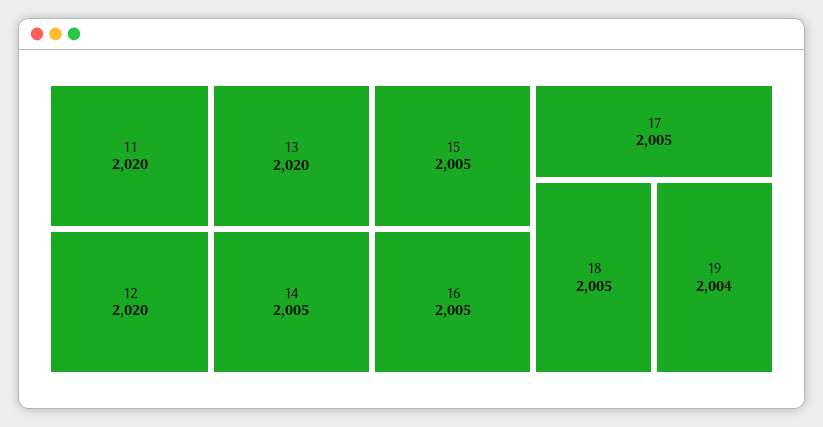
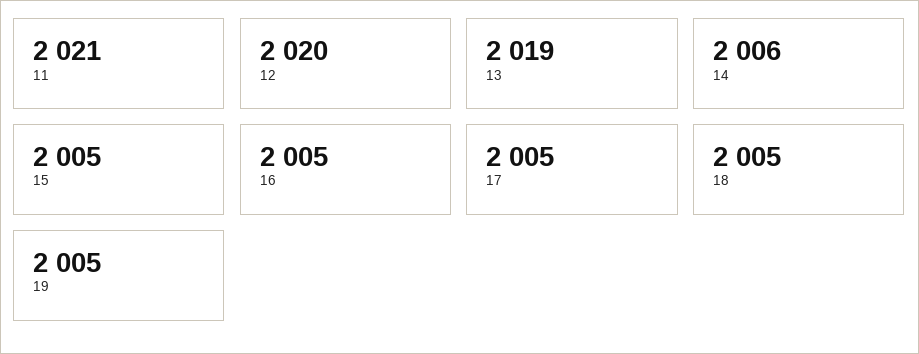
11: 2020 -> 2021
13: 2020 -> 2019
14: 2005 -> 2006
19: 2004 -> 2005

